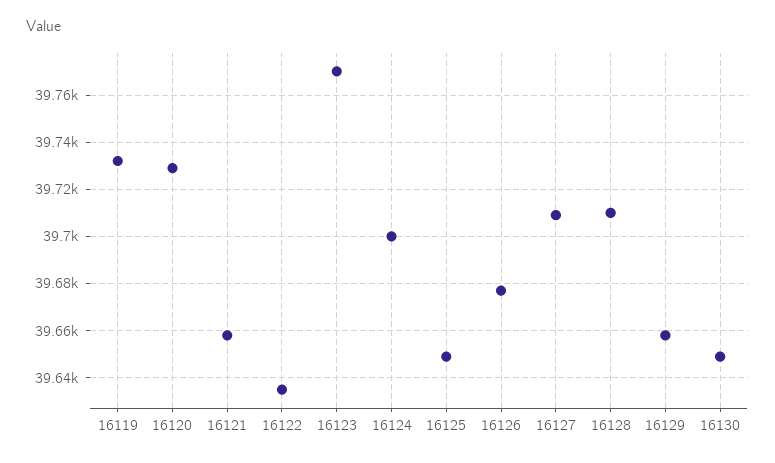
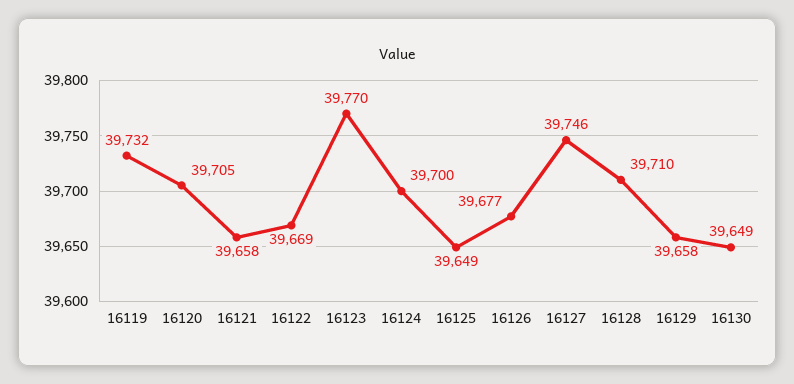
16120: 39730 -> 39705
16122: 39635 -> 39669
16127: 39710 -> 39746

